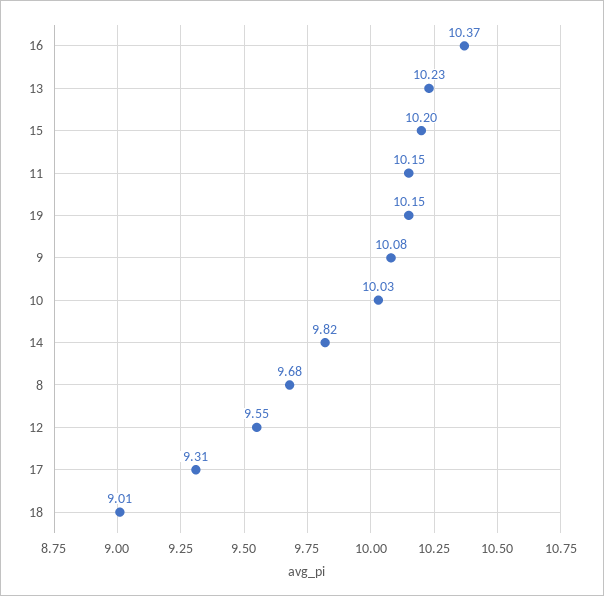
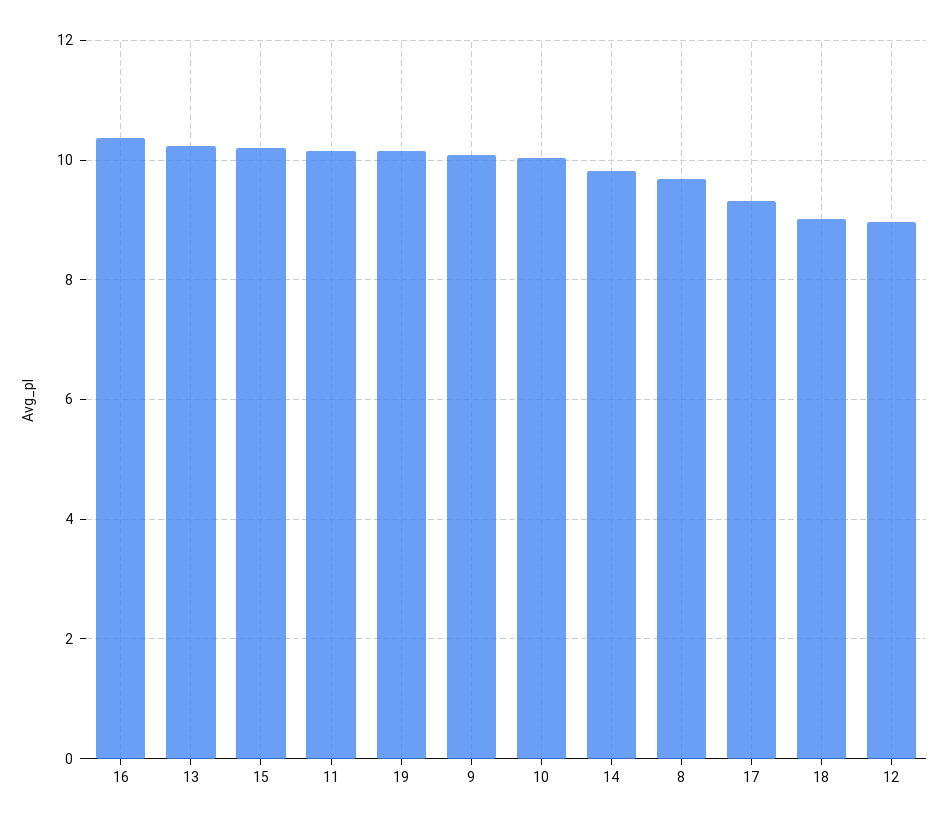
12: 9.55 -> 9

